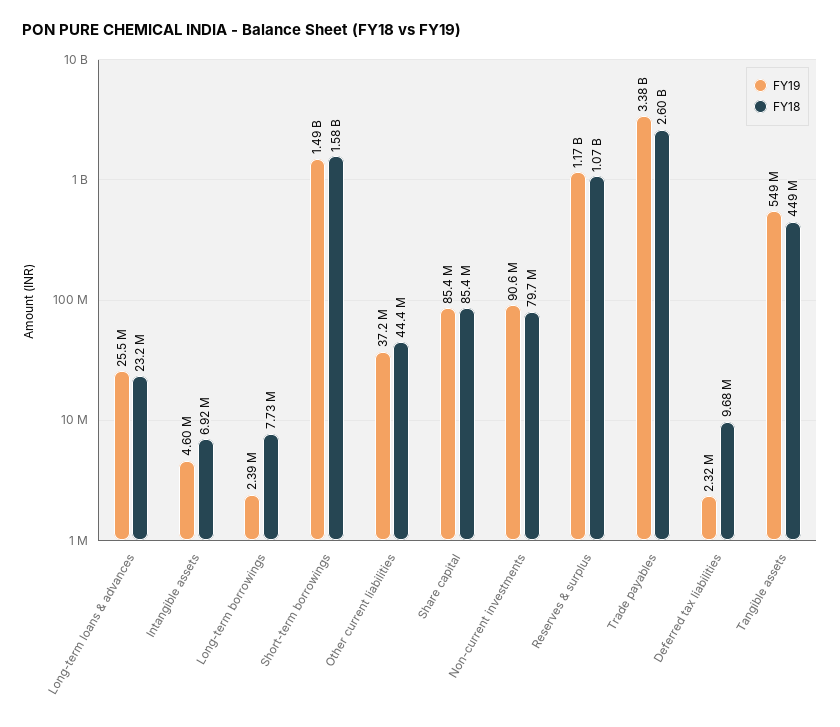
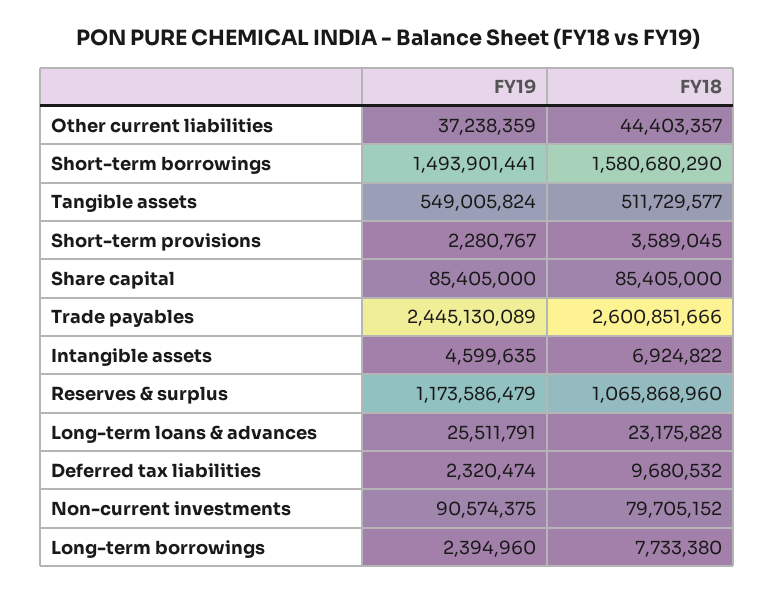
FY19, Trade payables: 3380000000 -> 2445130089
FY18, Tangible assets: 449000000 -> 511729577
FY19, Short-term provisions: none -> 2280767
FY18, Short-term provisions: none -> 3589045

